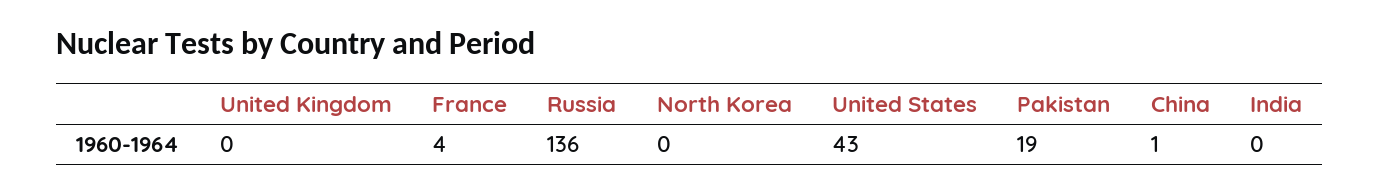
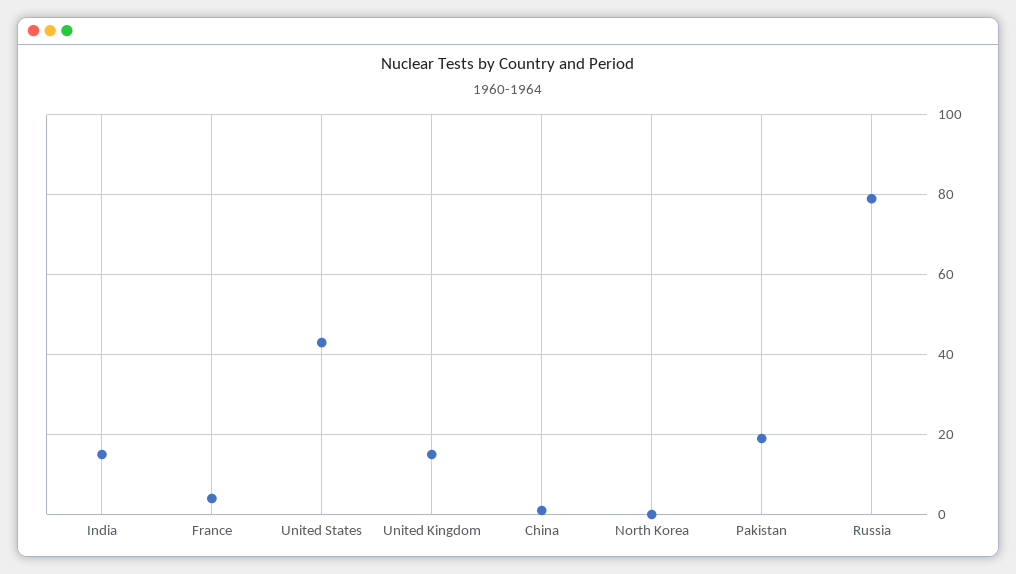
United Kingdom: 0 -> 15
Russia: 136 -> 80
India: 0 -> 15

